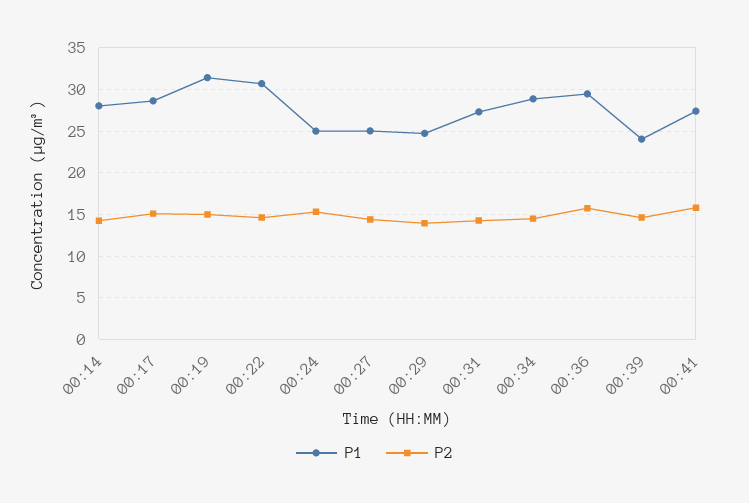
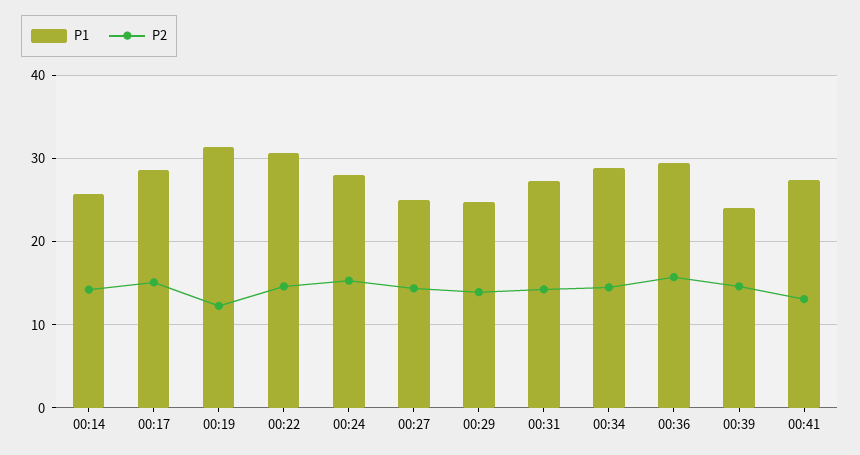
P1, 00:14: 28 -> 26
P2, 00:19: 15 -> 12
P1, 00:24: 25 -> 28
P2, 00:41: 16 -> 13

